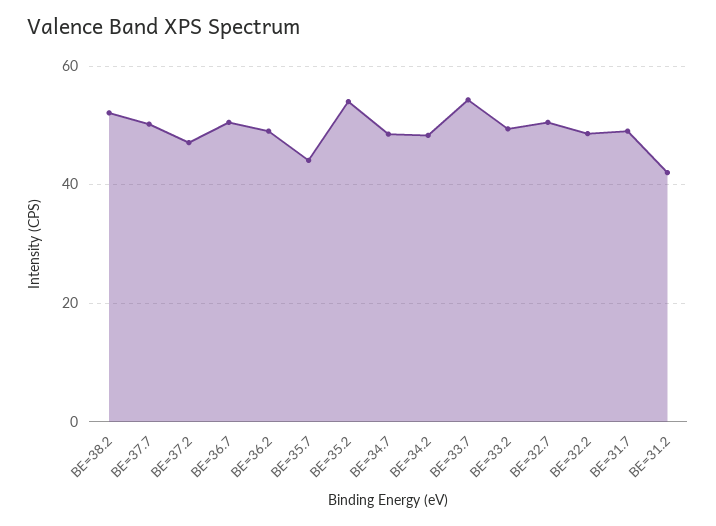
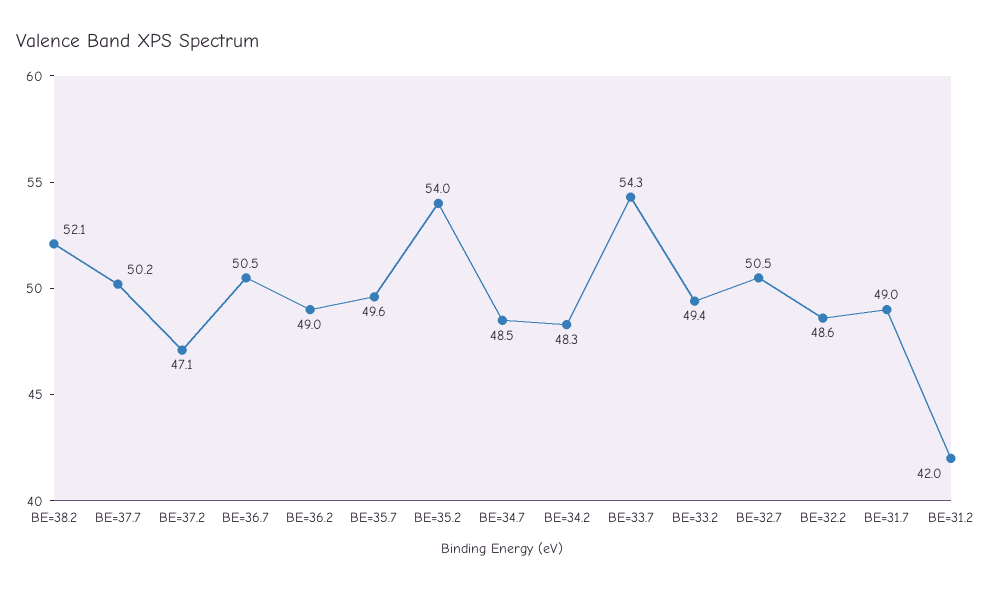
BE=35.7: 44 -> 49.6

